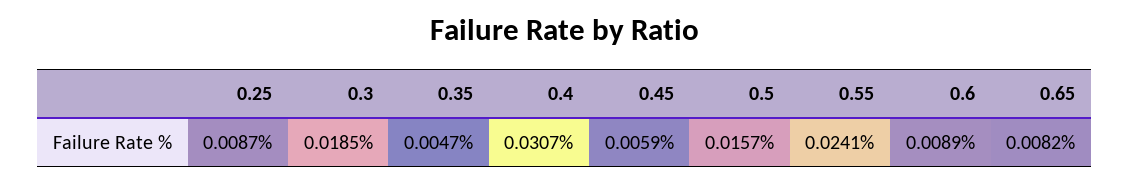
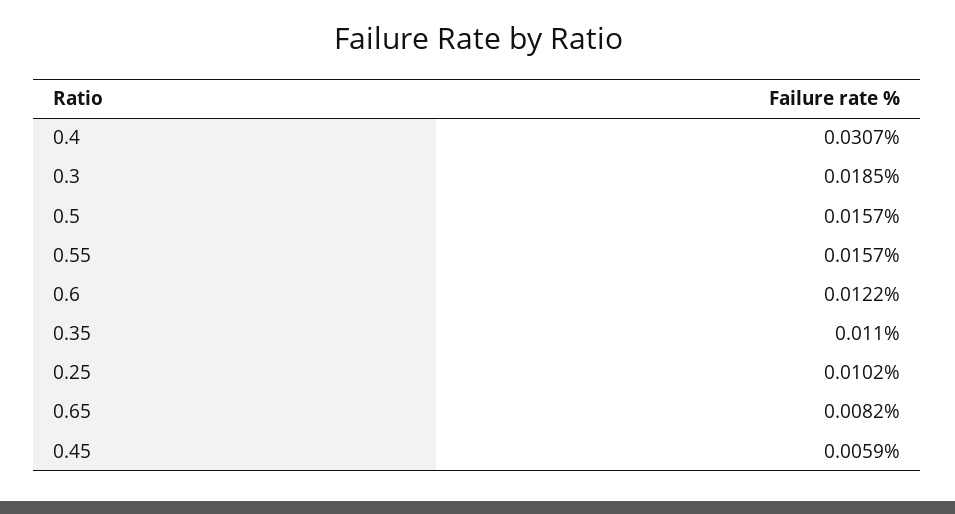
0.25: 0.0087 -> 0.0102
0.35: 0.0047 -> 0.011
0.55: 0.0241 -> 0.0157
0.6: 0.0089 -> 0.0122

